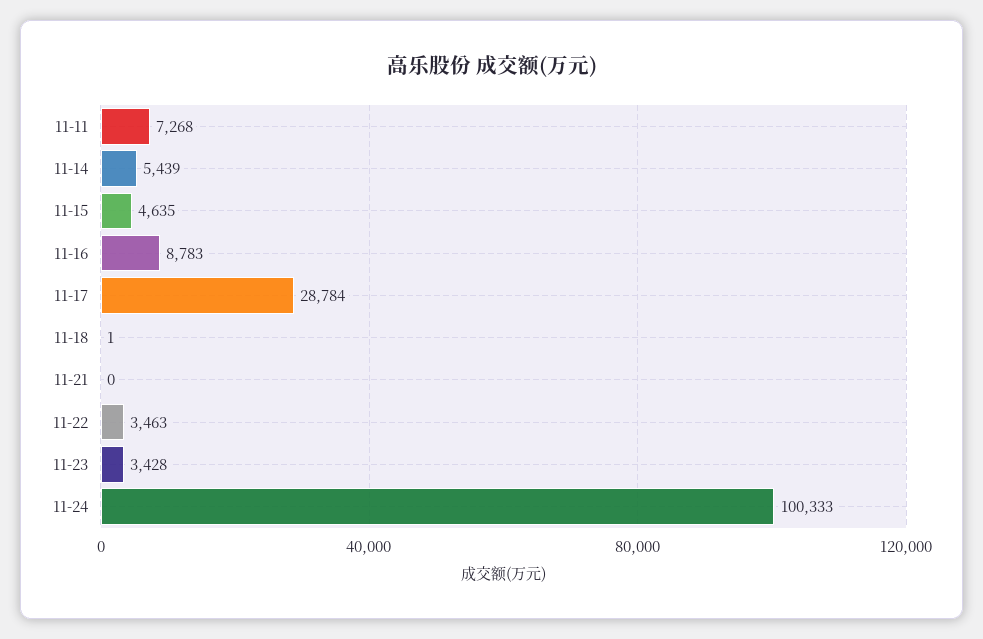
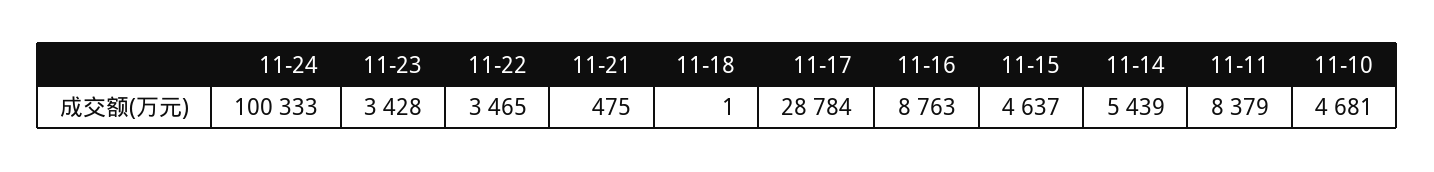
11-11: 7268 -> 8379
11-15: 4635 -> 4637
11-16: 8783 -> 8763
11-21: 0 -> 475
11-22: 3463 -> 3465
11-10: none -> 4681

